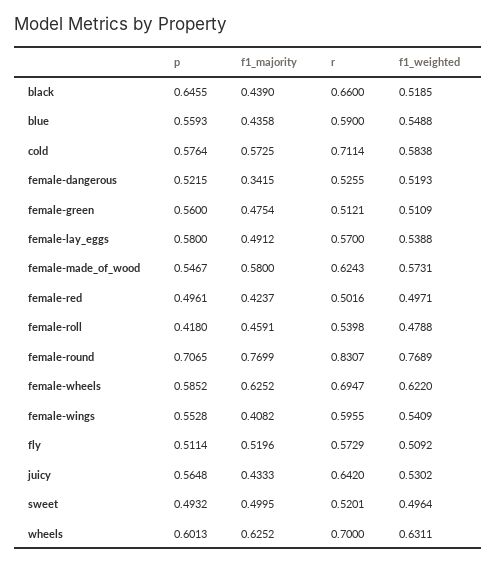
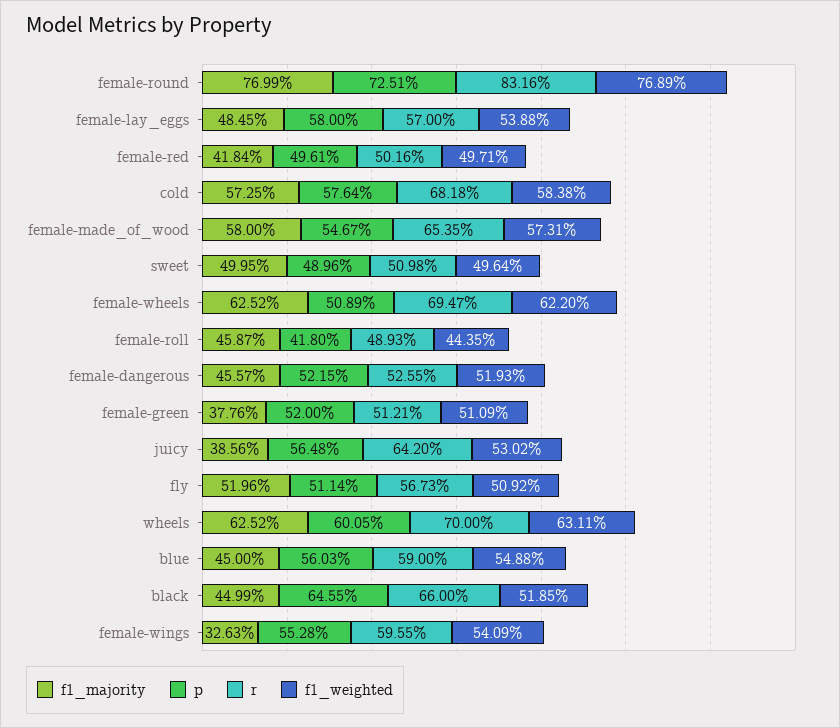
f1_majority, black: 0.439 -> 0.4499
p, blue: 0.5593 -> 0.5603
f1_majority, blue: 0.4358 -> 0.45
r, cold: 0.7114 -> 0.6818
f1_majority, female-dangerous: 0.3415 -> 0.4557
p, female-green: 0.56 -> 0.52
f1_majority, female-green: 0.4754 -> 0.3776
f1_majority, female-lay_eggs: 0.4912 -> 0.4845
r, female-made_of_wood: 0.6243 -> 0.6535
f1_majority, female-red: 0.4237 -> 0.4184
f1_majority, female-roll: 0.4591 -> 0.4587
r, female-roll: 0.5398 -> 0.4893
f1_weighted, female-roll: 0.4788 -> 0.4435
p, female-round: 0.7065 -> 0.7251
r, female-round: 0.8307 -> 0.8316
p, female-wheels: 0.5852 -> 0.5089
f1_majority, female-wings: 0.4082 -> 0.3263
r, fly: 0.5729 -> 0.5673
f1_majority, juicy: 0.4333 -> 0.3856
p, sweet: 0.4932 -> 0.4896
r, sweet: 0.5201 -> 0.5098
p, wheels: 0.6013 -> 0.6005

